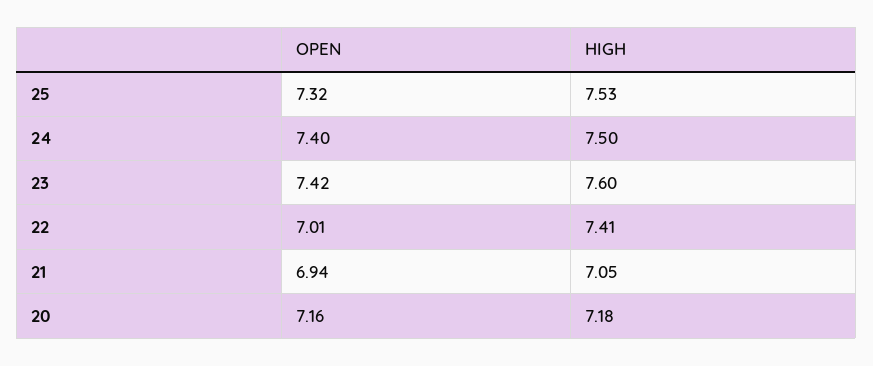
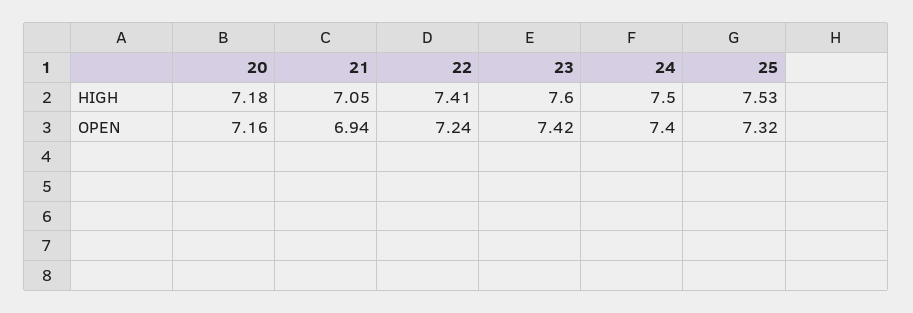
OPEN, 22: 7.01 -> 7.24

